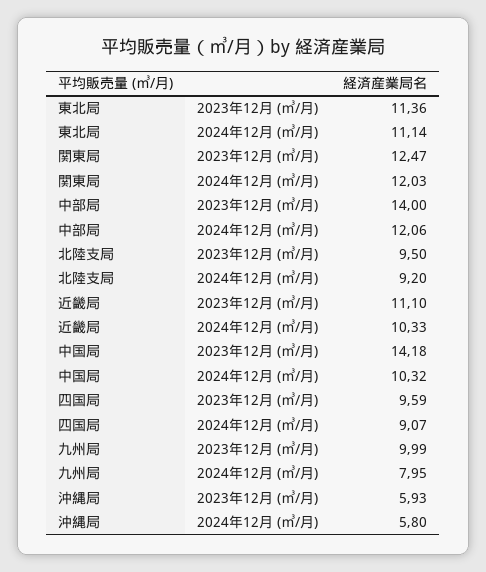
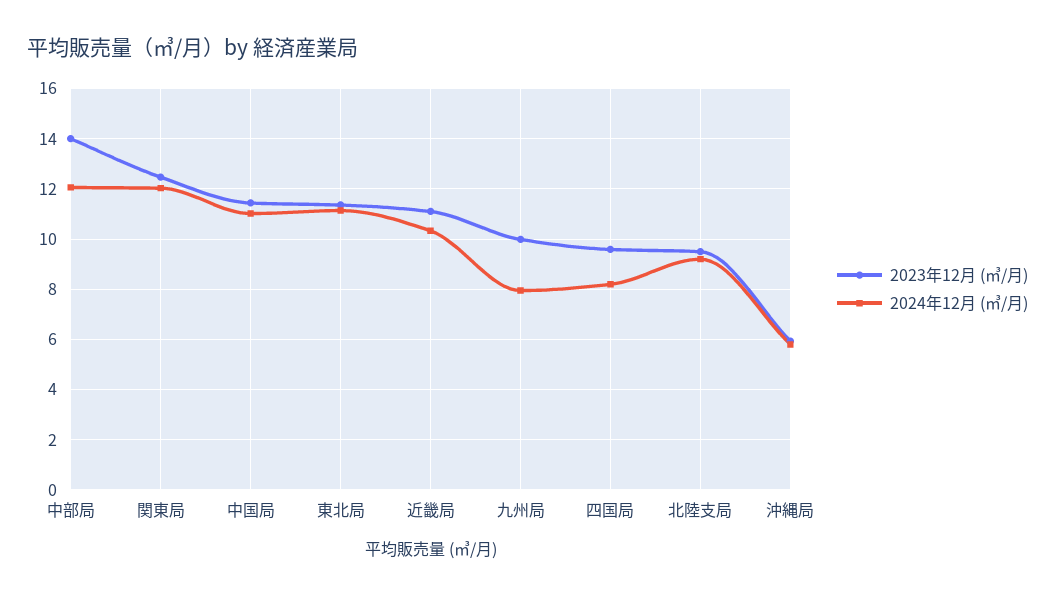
2023年12月 (㎥/月), 中国局: 14.18 -> 11.5
2024年12月 (㎥/月), 中国局: 10.32 -> 11
2024年12月 (㎥/月), 四国局: 9.07 -> 8.25

